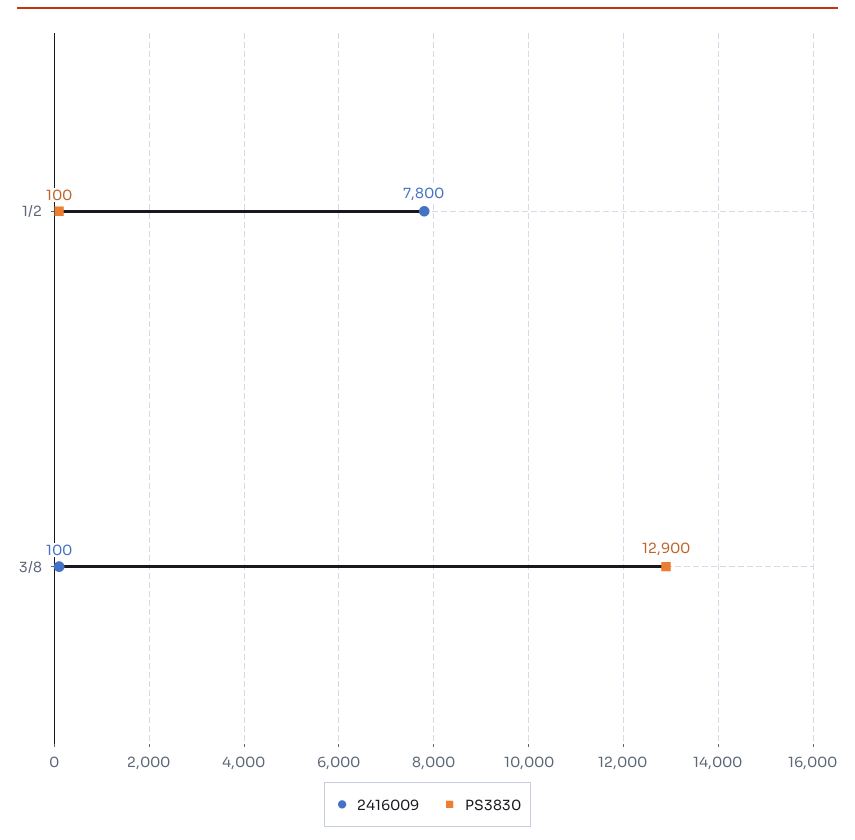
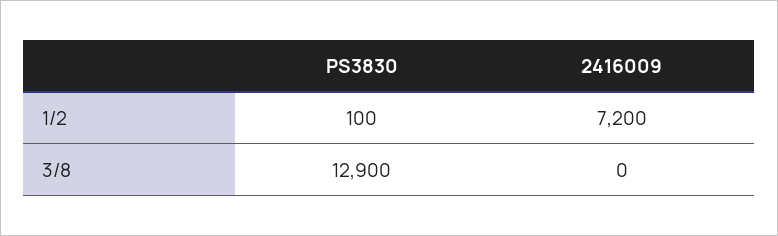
2416009, 1/2: 7800 -> 7200
2416009, 3/8: 100 -> 0

